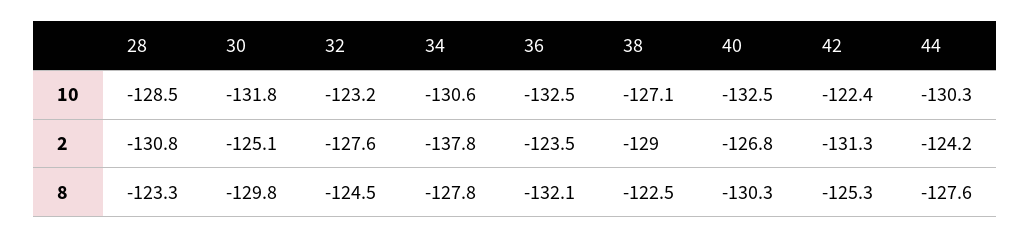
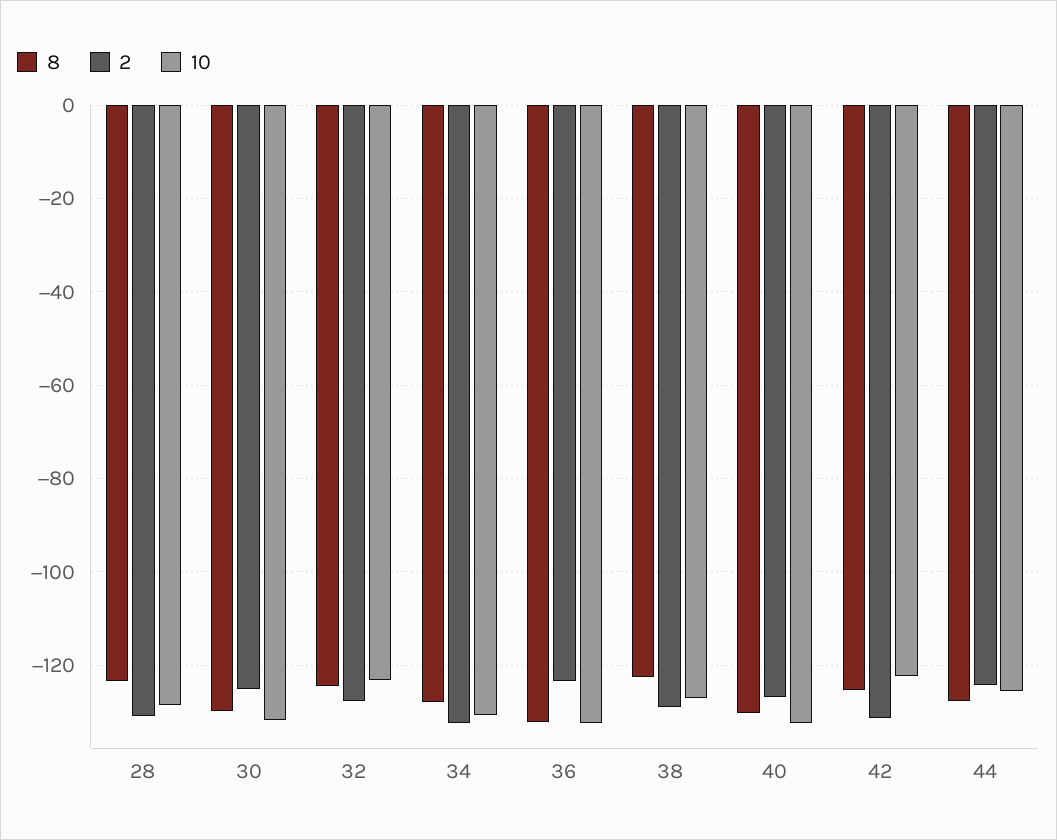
10, 44: -130.3 -> -126
2, 34: -137.8 -> -132

